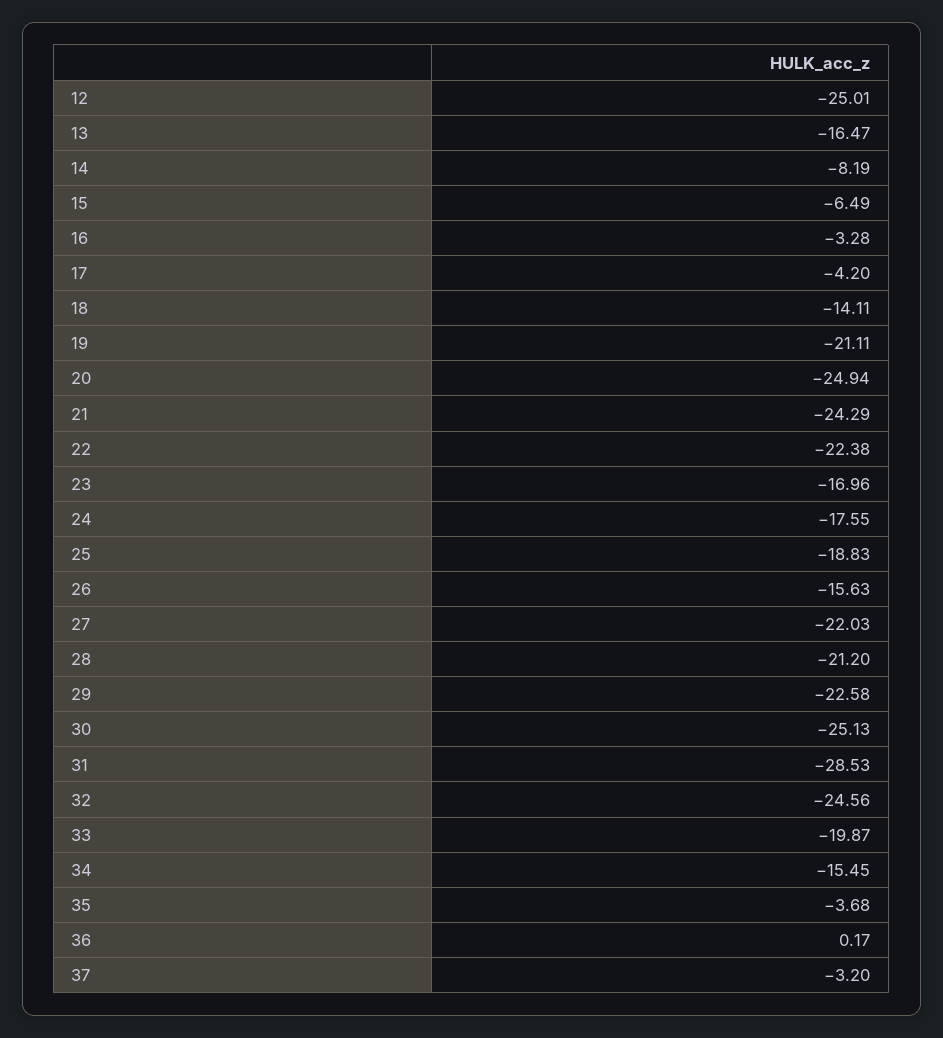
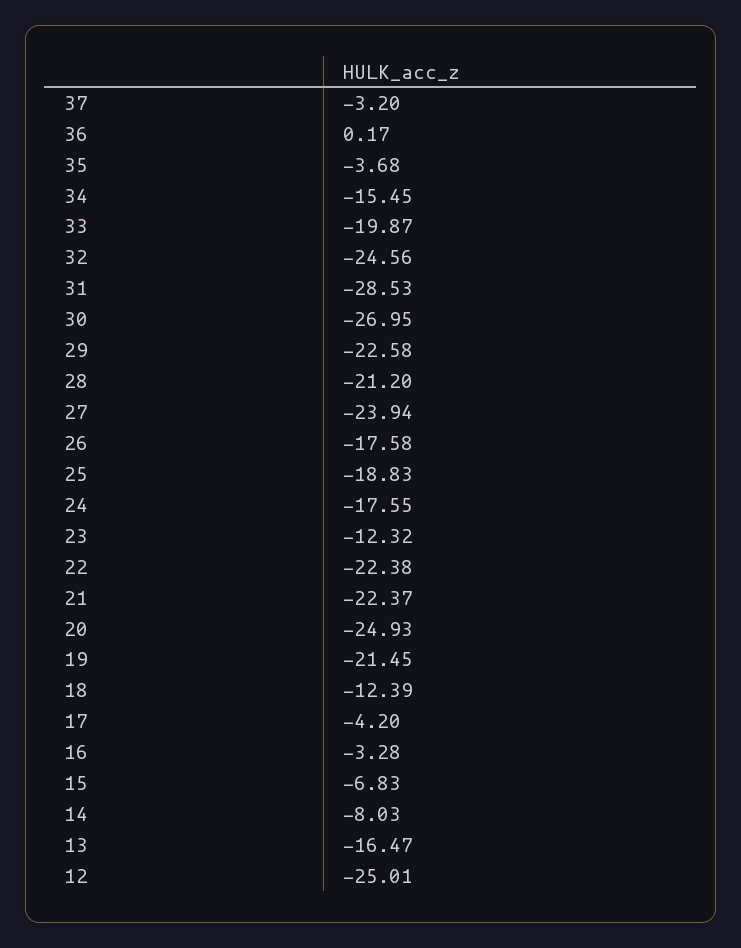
14: -8.19 -> -8.03
15: -6.49 -> -6.83
18: -14.11 -> -12.39
19: -21.11 -> -21.45
20: -24.94 -> -24.93
21: -24.29 -> -22.37
23: -16.96 -> -12.32
26: -15.63 -> -17.58
27: -22.03 -> -23.94
30: -25.13 -> -26.95

